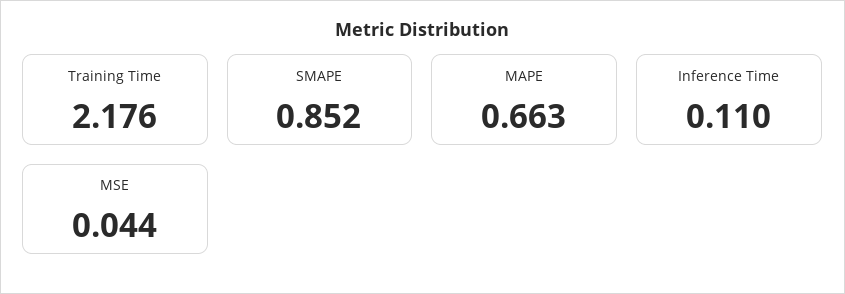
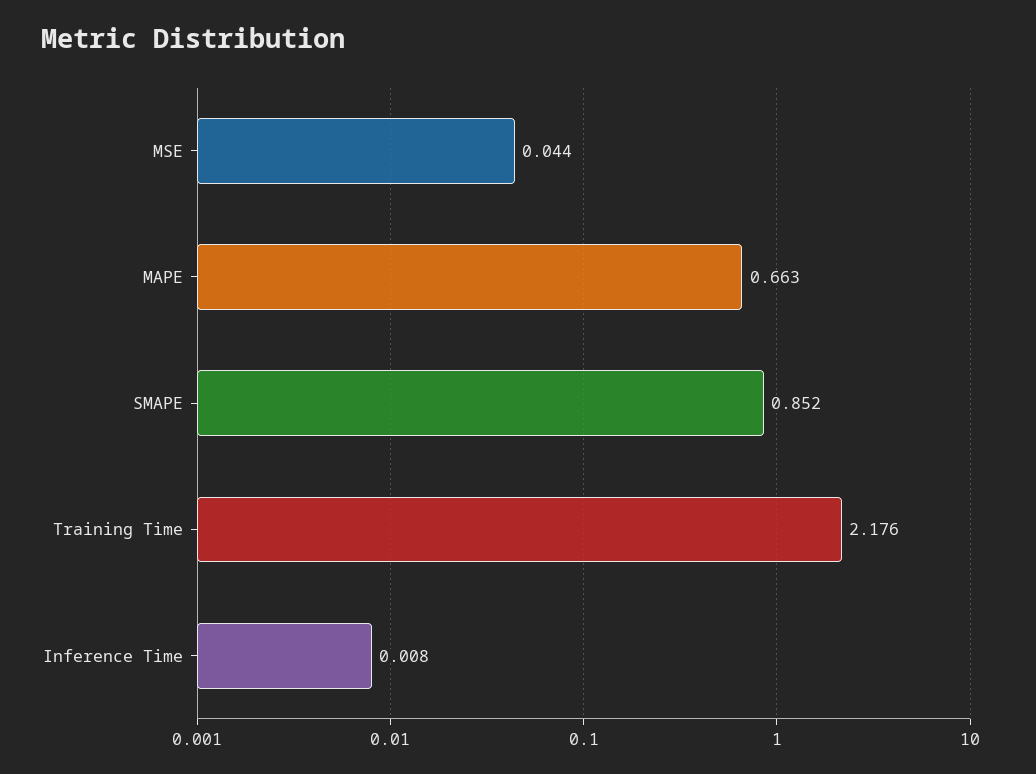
Inference Time: 0.11 -> 0.008

